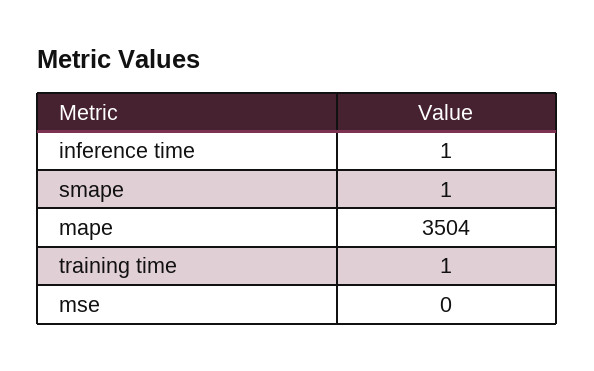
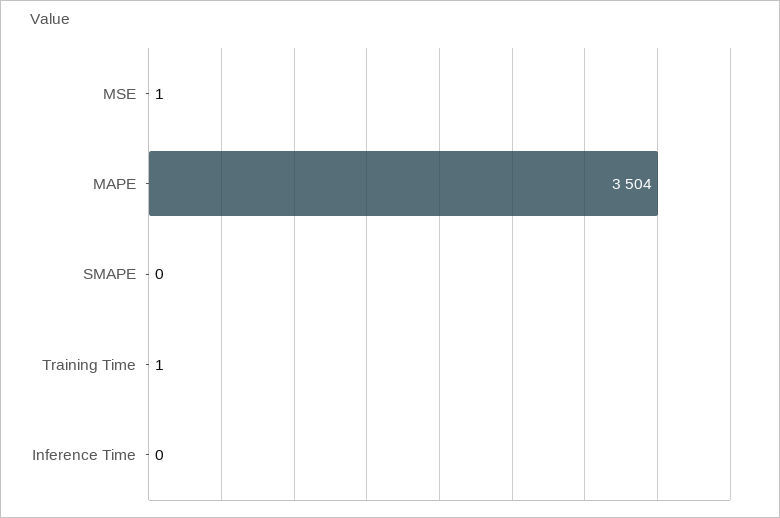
inference time: 1 -> 0
smape: 1 -> 0
mse: 0 -> 1

